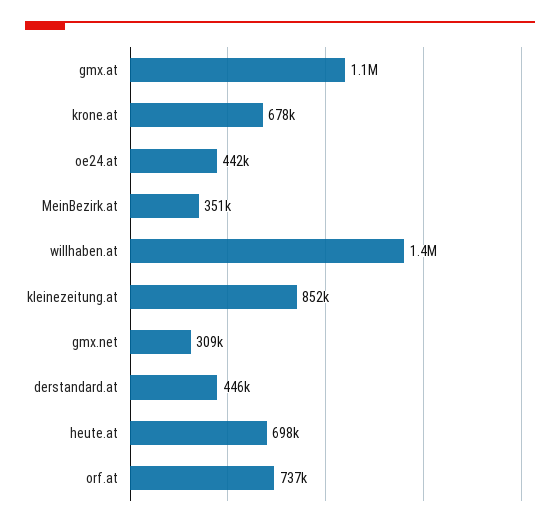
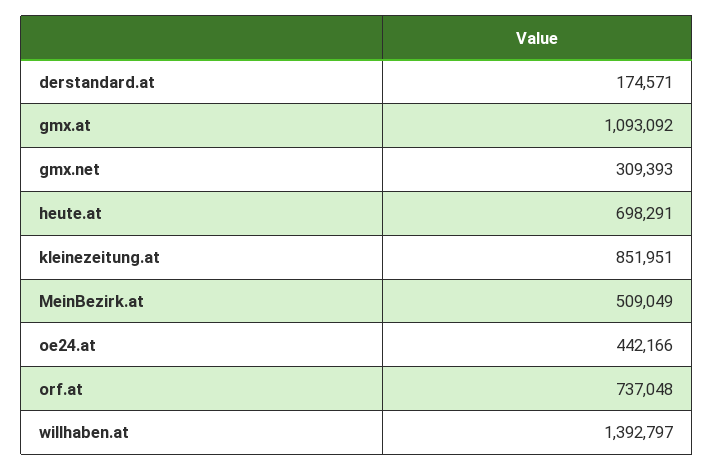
krone.at: 678000 -> none
MeinBezirk.at: 351000 -> 509049
derstandard.at: 446000 -> 174571

